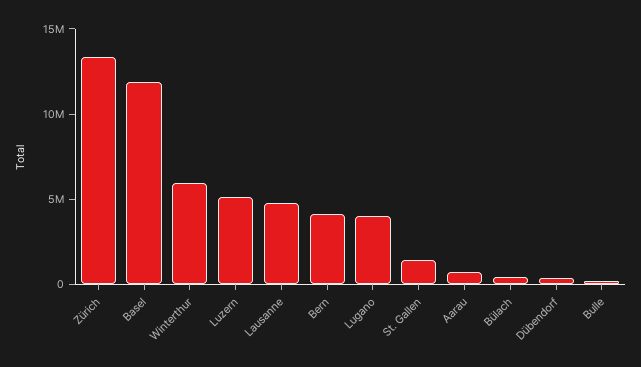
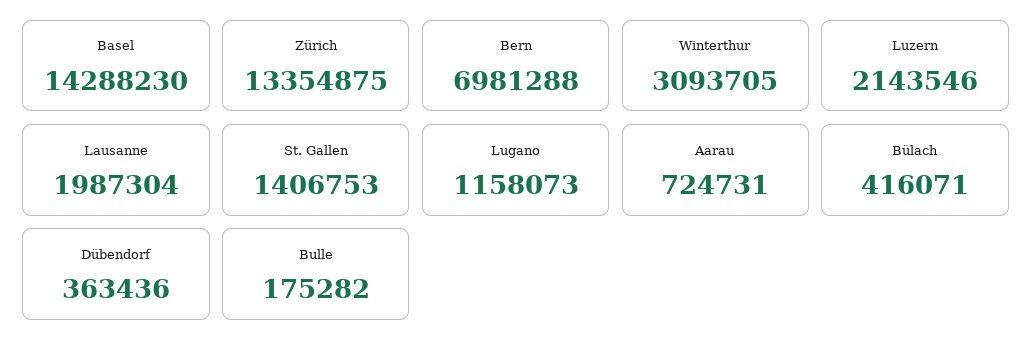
Basel: 12000000 -> 14288230
Winterthur: 6000000 -> 3093705
Luzern: 5000000 -> 2143546
Lausanne: 5000000 -> 1987304
Bern: 4000000 -> 6981288
Lugano: 4000000 -> 1158073

